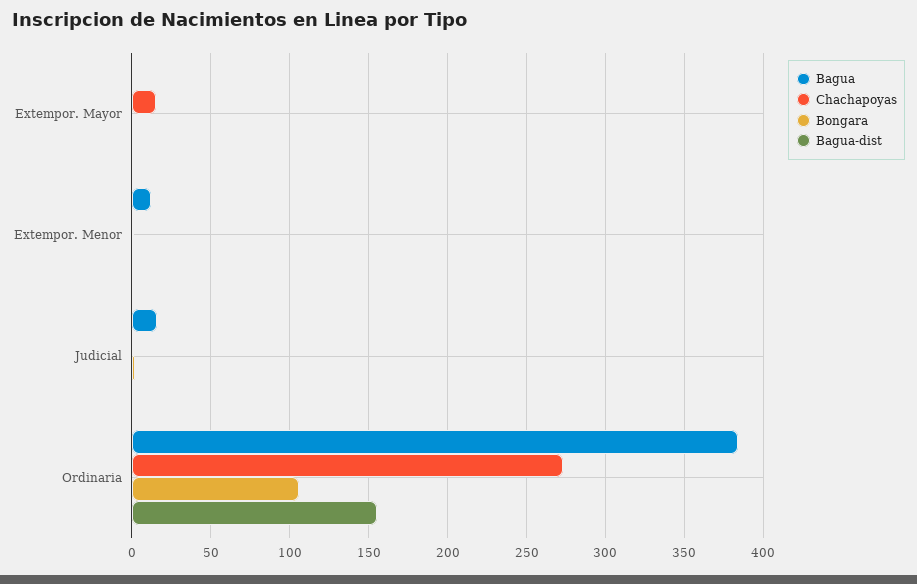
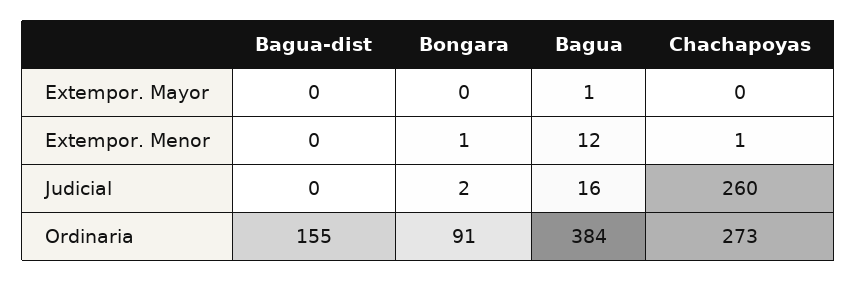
Chachapoyas, Extempor. Mayor: 15 -> 0
Chachapoyas, Judicial: 0 -> 260
Bongara, Ordinaria: 105 -> 91

